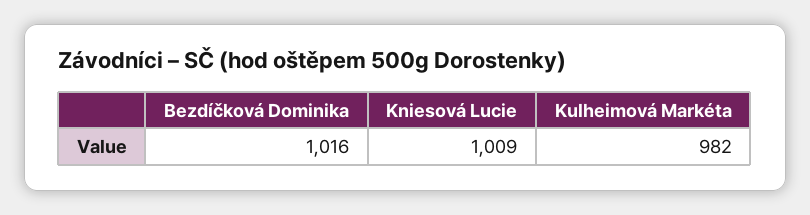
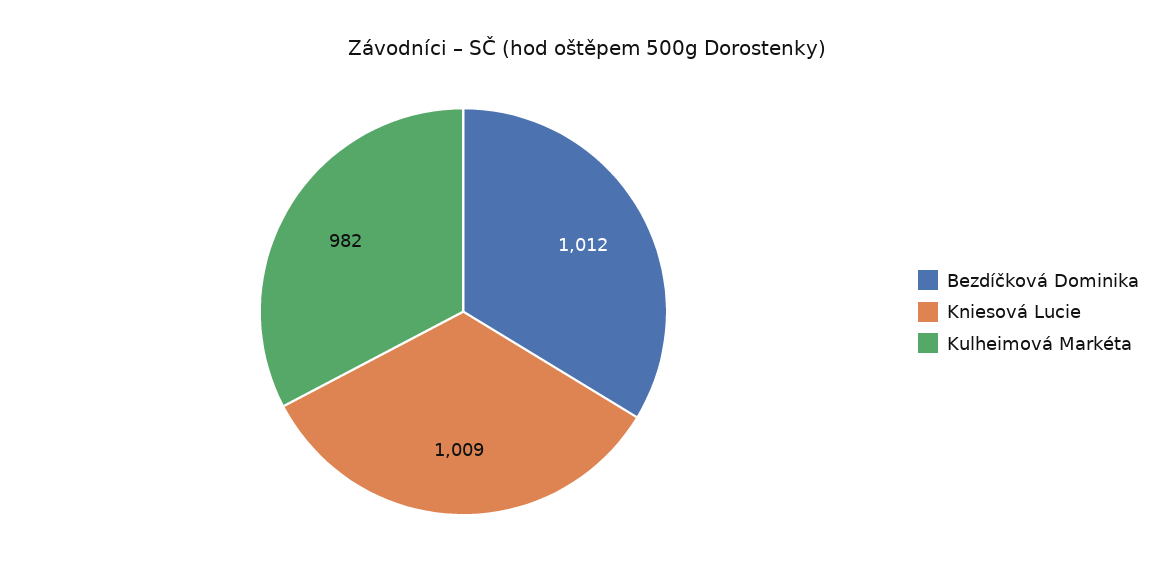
Bezdíčková Dominika: 1016 -> 1012

